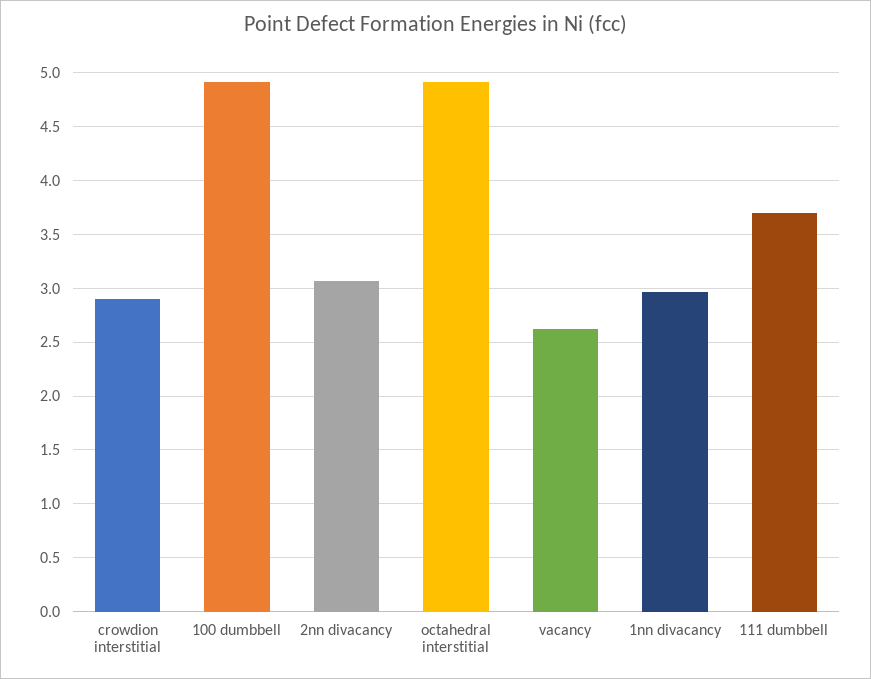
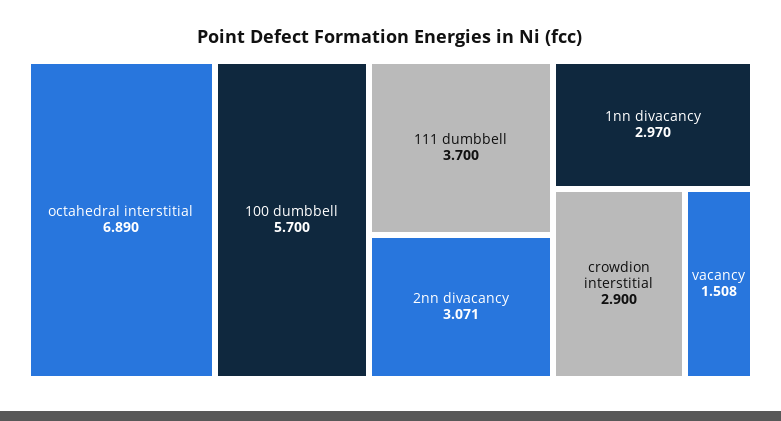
100 dumbbell: 4.9 -> 5.7
octahedral interstitial: 4.9 -> 6.89
vacancy: 2.6 -> 1.508

